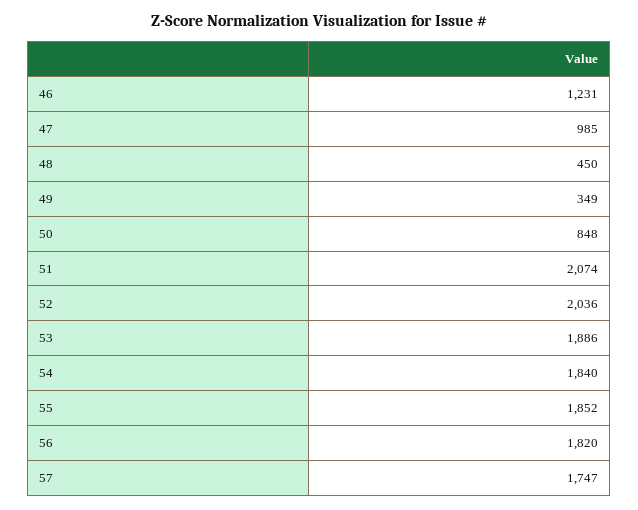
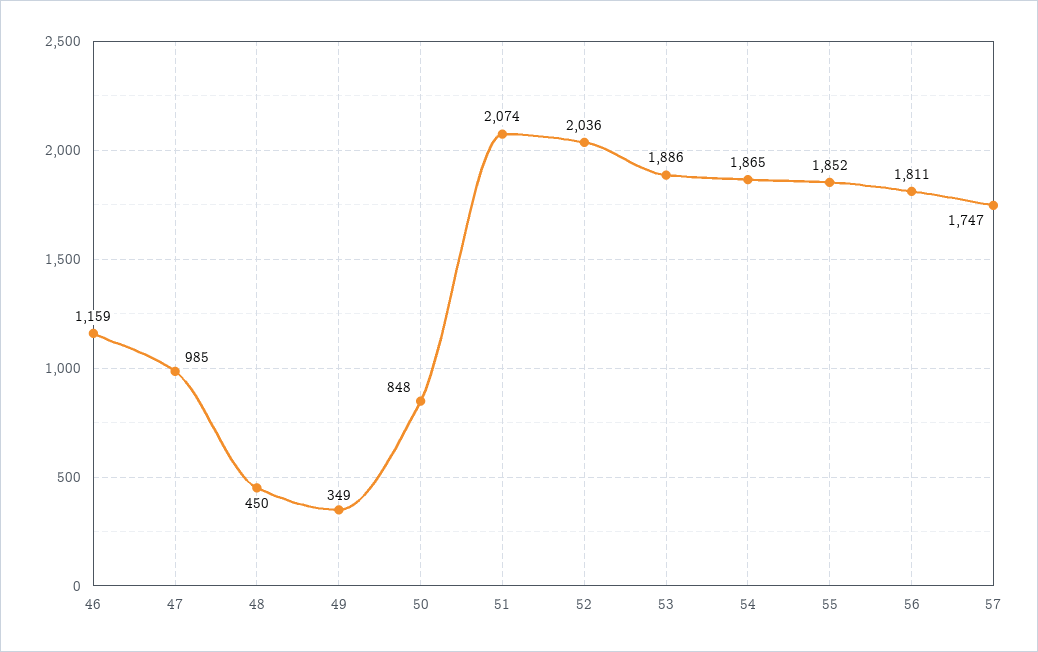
46: 1231 -> 1159
54: 1840 -> 1865
56: 1820 -> 1811

